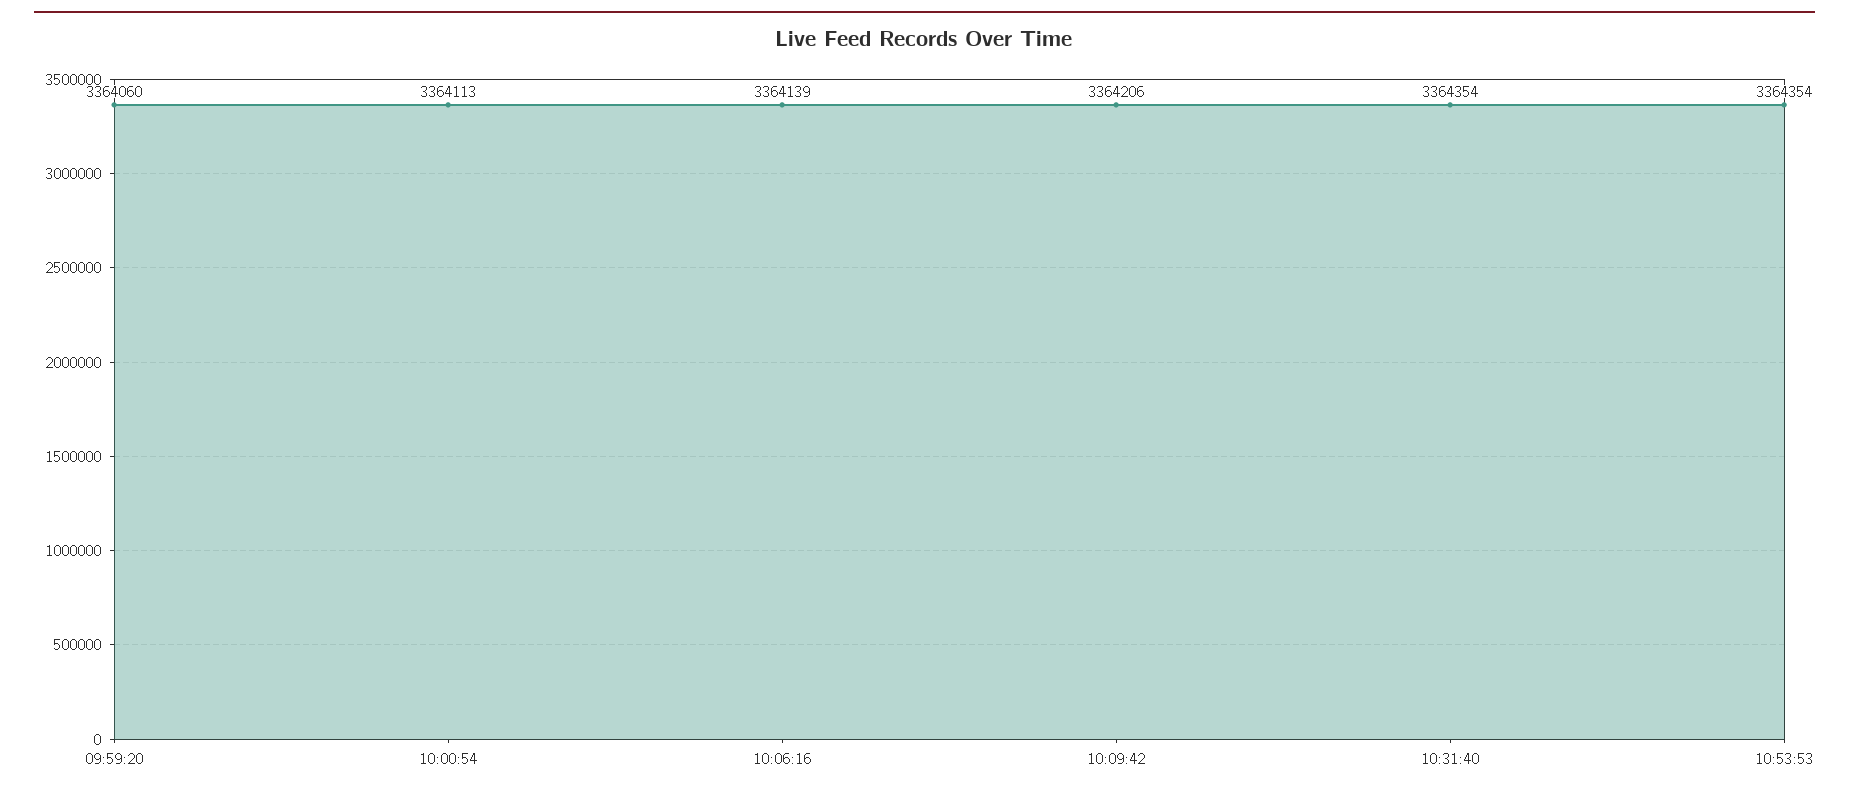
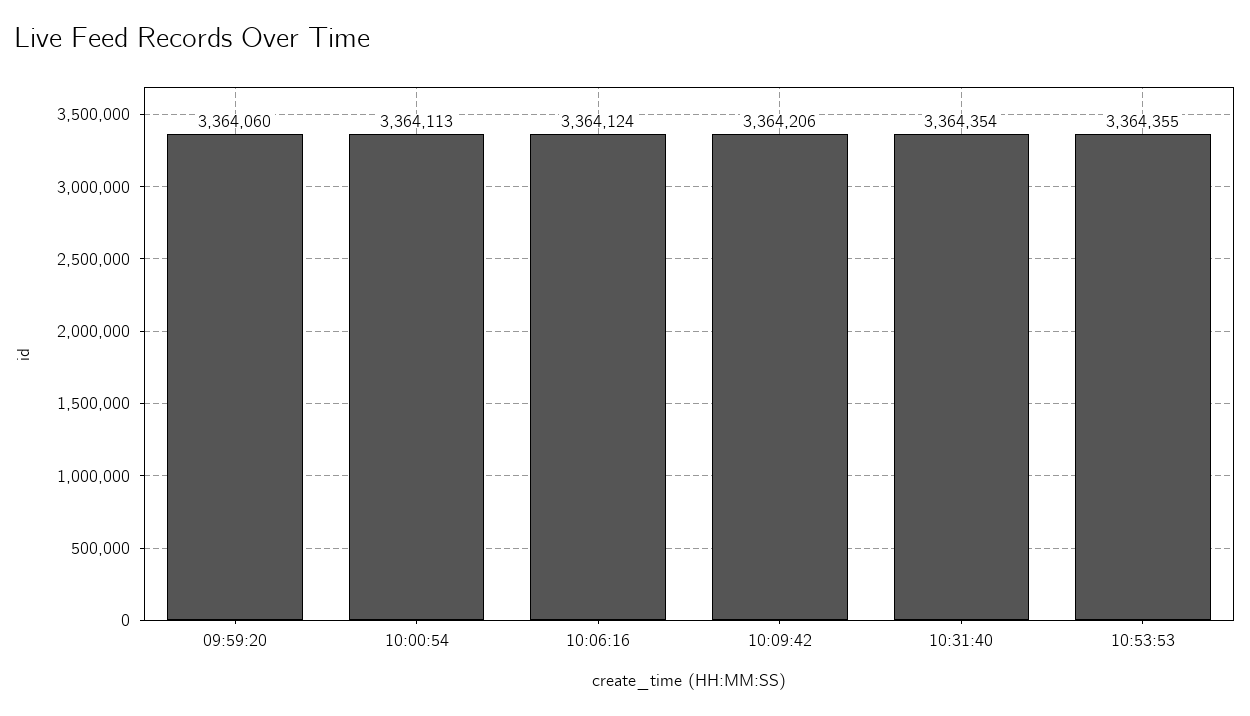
10:06:16: 3364139 -> 3364124
10:53:53: 3364354 -> 3364355

